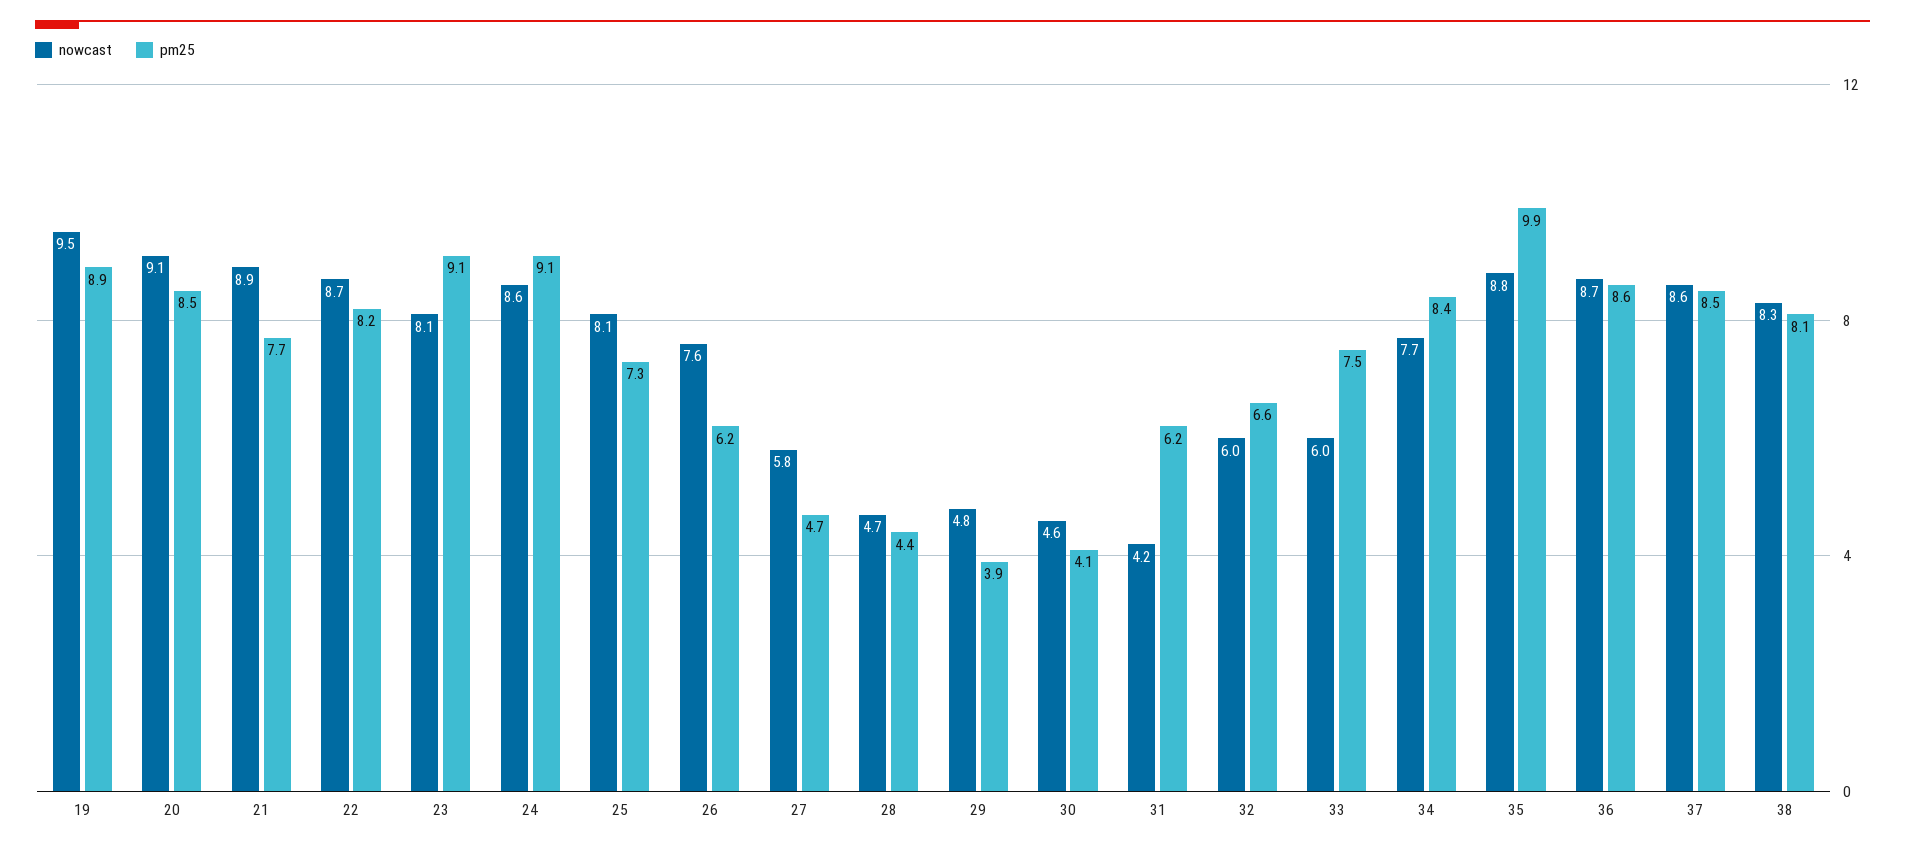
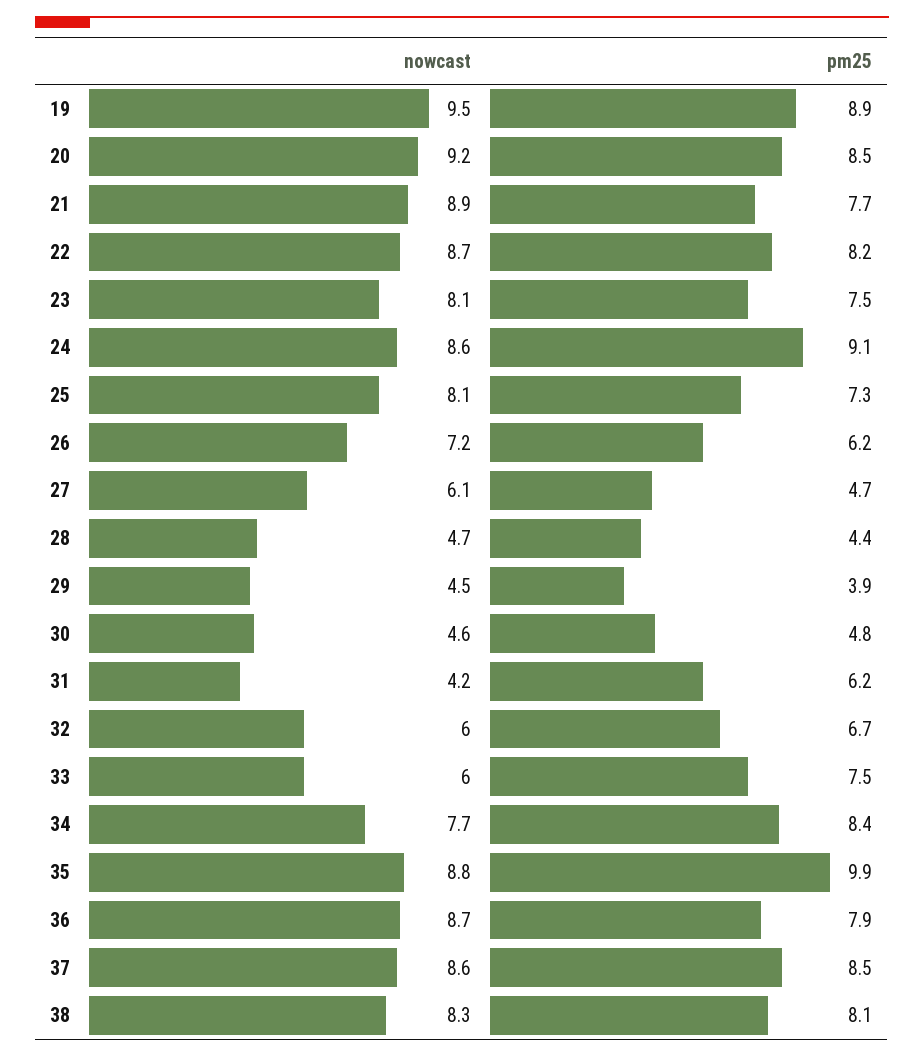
nowcast, 20: 9.1 -> 9.2
pm25, 23: 9.1 -> 7.5
nowcast, 26: 7.6 -> 7.2
nowcast, 27: 5.8 -> 6.1
nowcast, 29: 4.8 -> 4.5
pm25, 30: 4.1 -> 4.8
pm25, 32: 6.6 -> 6.7
pm25, 36: 8.6 -> 7.9

